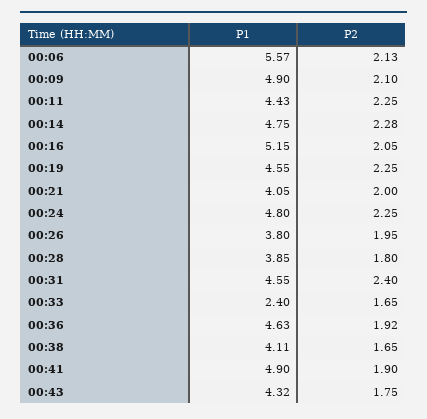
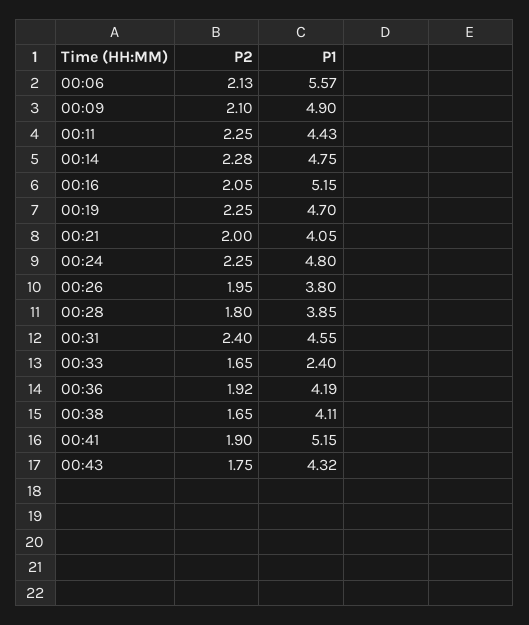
P1, 00:19: 4.55 -> 4.7
P1, 00:36: 4.63 -> 4.19
P1, 00:41: 4.9 -> 5.15

